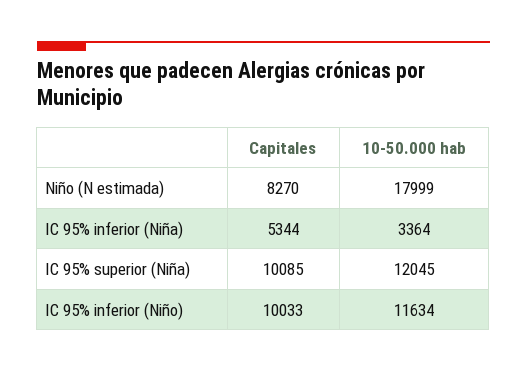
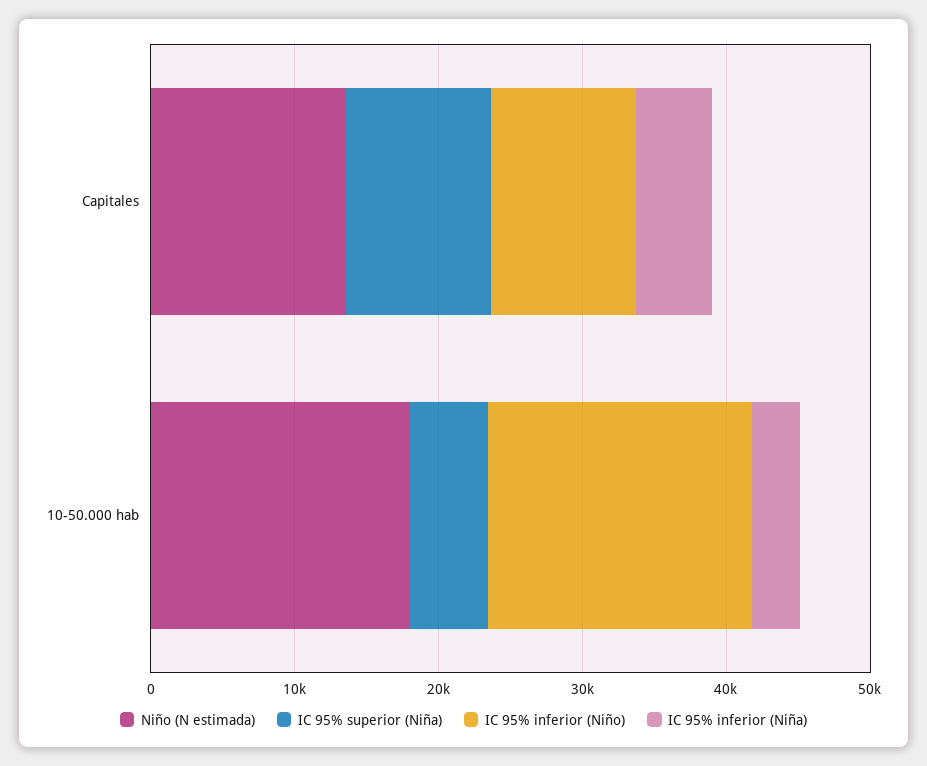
Niño (N estimada), Capitales: 8270 -> 14000
IC 95% superior (Niña), 10-50.000 hab: 12045 -> 6000
IC 95% inferior (Niño), 10-50.000 hab: 11634 -> 18000

